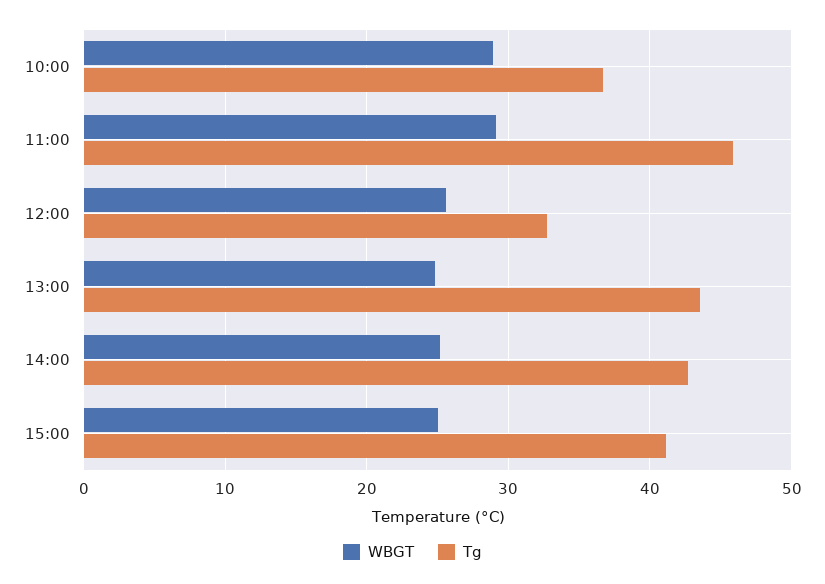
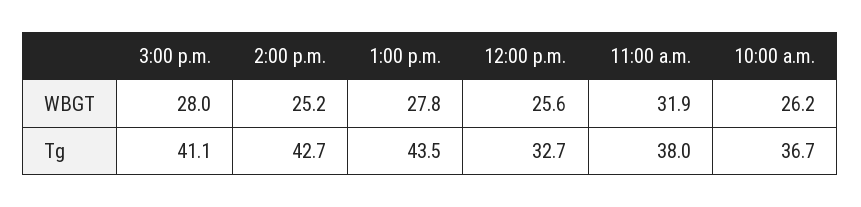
WBGT, 10:00: 29 -> 26.2
WBGT, 11:00: 29 -> 31.9
Tg, 11:00: 46 -> 38
WBGT, 13:00: 25 -> 27.8
WBGT, 15:00: 25 -> 28

